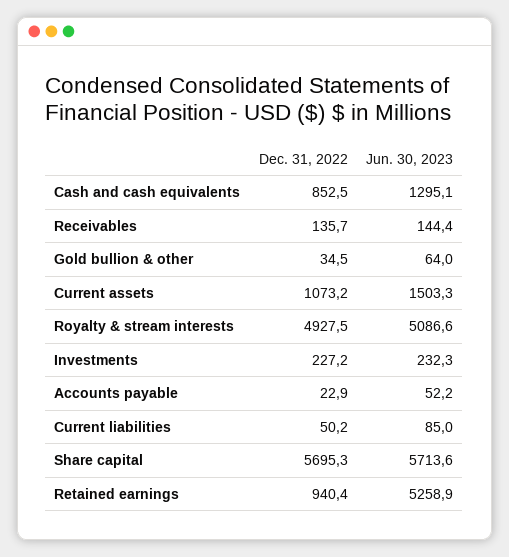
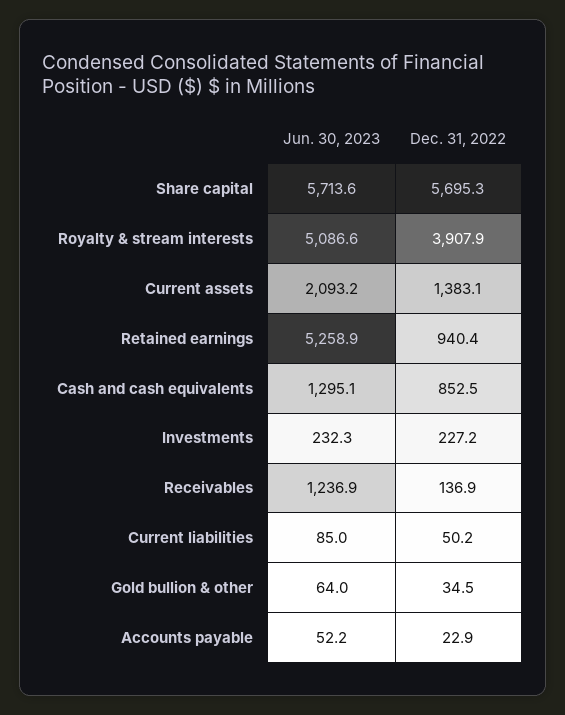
Dec. 31, 2022, Receivables: 135.7 -> 136.9
Jun. 30, 2023, Receivables: 144.4 -> 1236.9
Dec. 31, 2022, Current assets: 1073.2 -> 1383.1
Jun. 30, 2023, Current assets: 1503.3 -> 2093.2
Dec. 31, 2022, Royalty & stream interests: 4927.5 -> 3907.9

